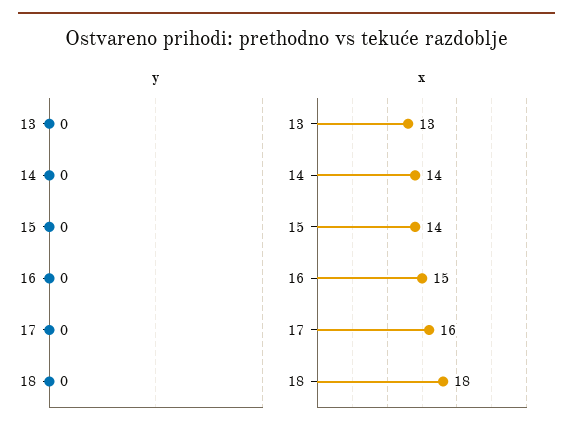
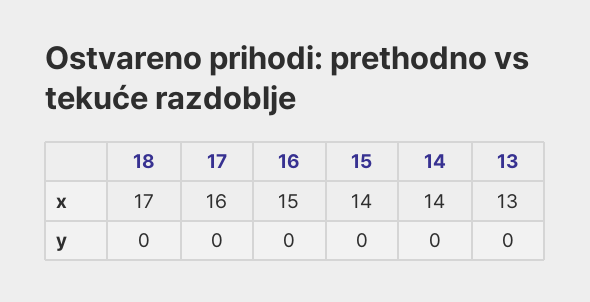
x, 18: 18 -> 17

